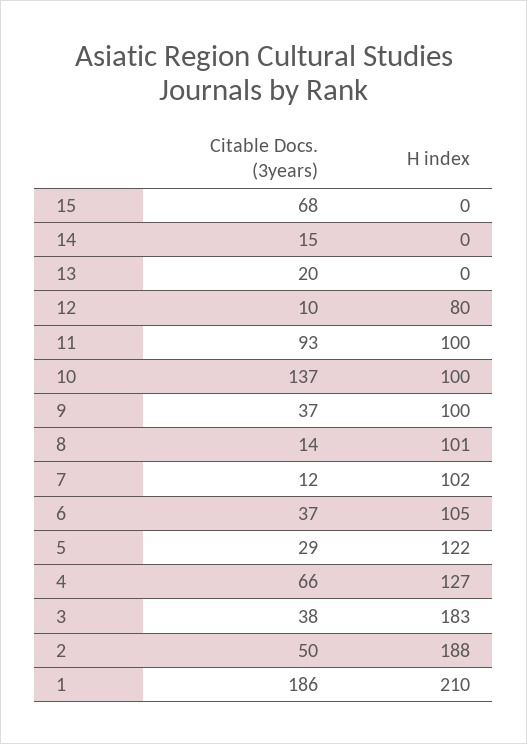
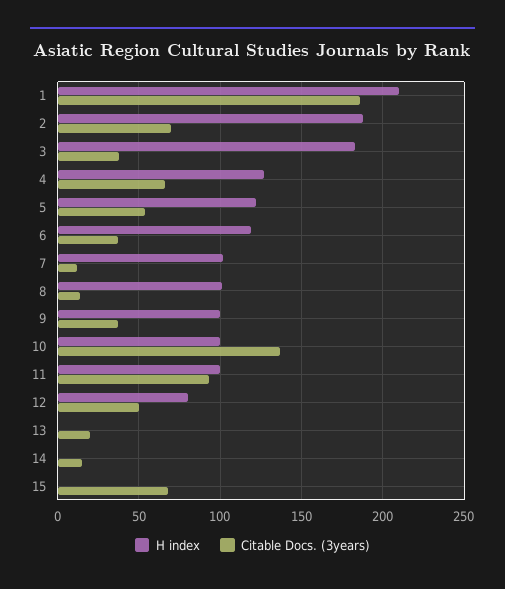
Citable Docs. (3years), 12: 10 -> 50
H index, 6: 105 -> 120
Citable Docs. (3years), 5: 29 -> 55
Citable Docs. (3years), 2: 50 -> 70

